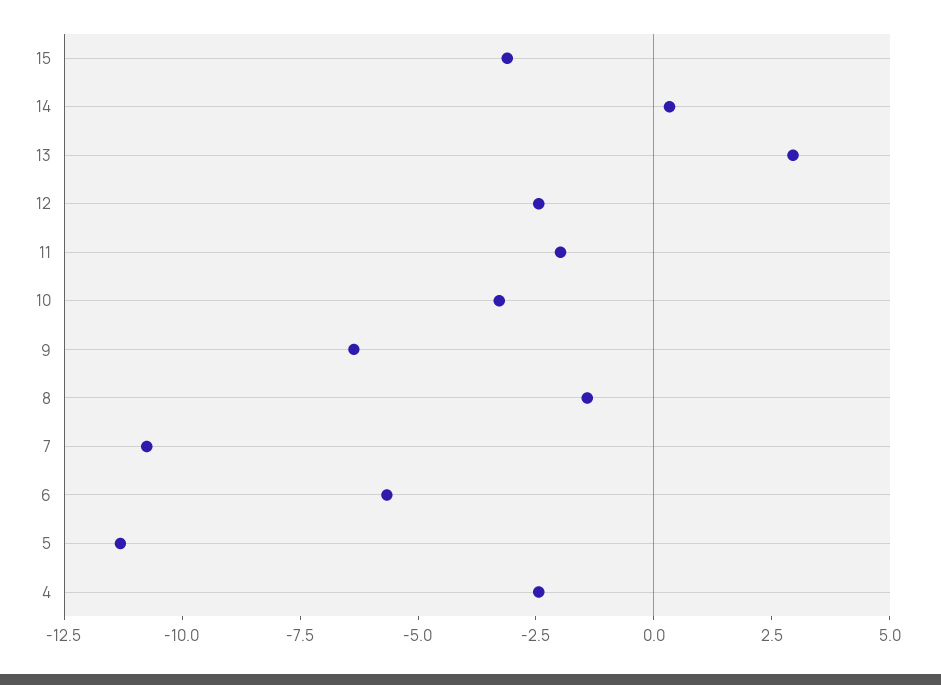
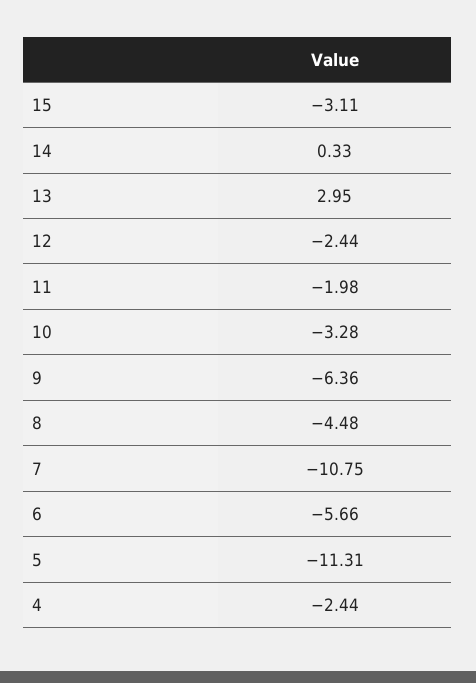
8: -1.5 -> -4.48

